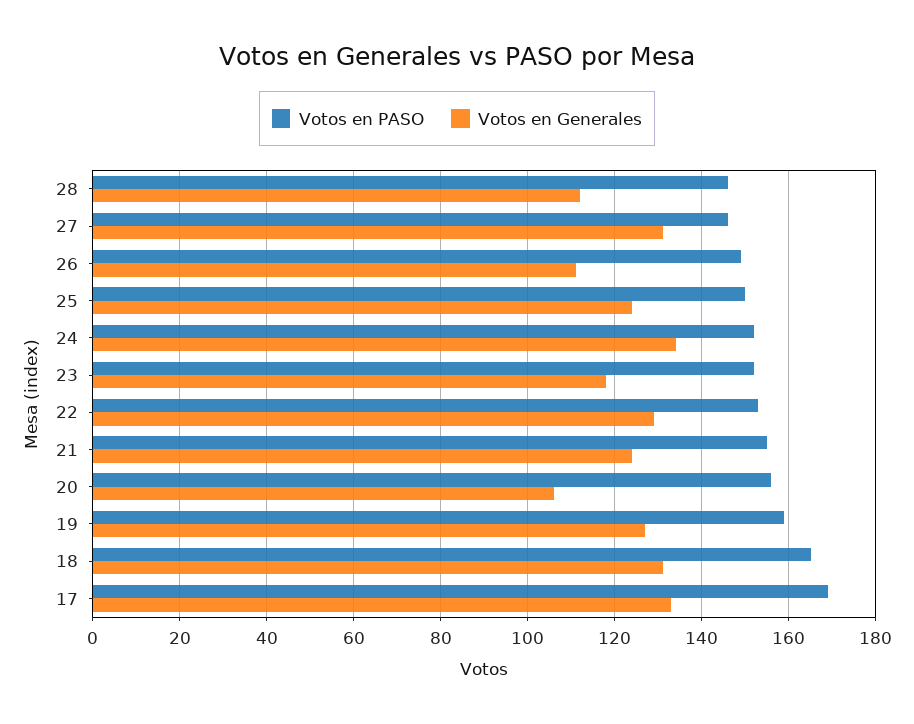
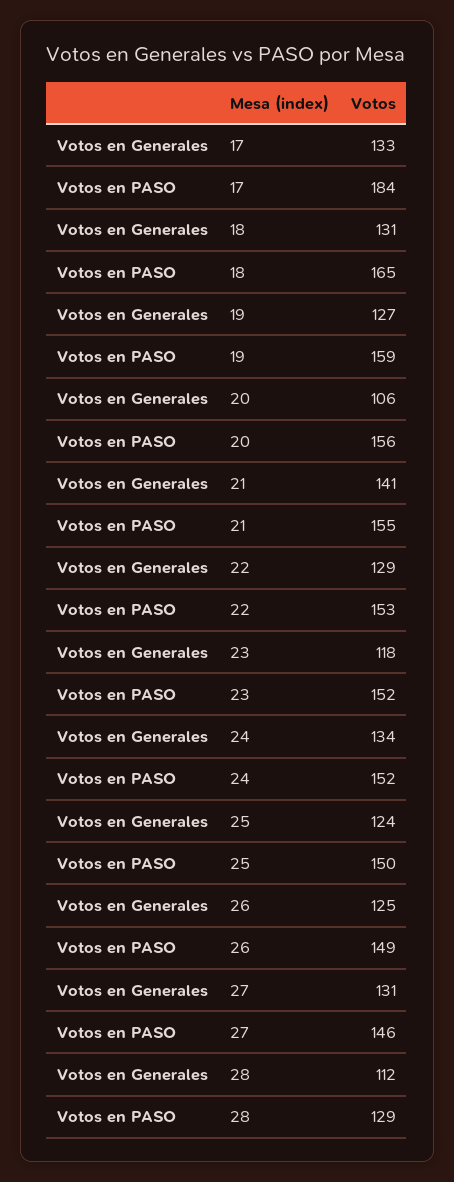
Votos en PASO, 28: 145 -> 129
Votos en Generales, 26: 110 -> 125
Votos en Generales, 21: 125 -> 141
Votos en PASO, 17: 170 -> 184

